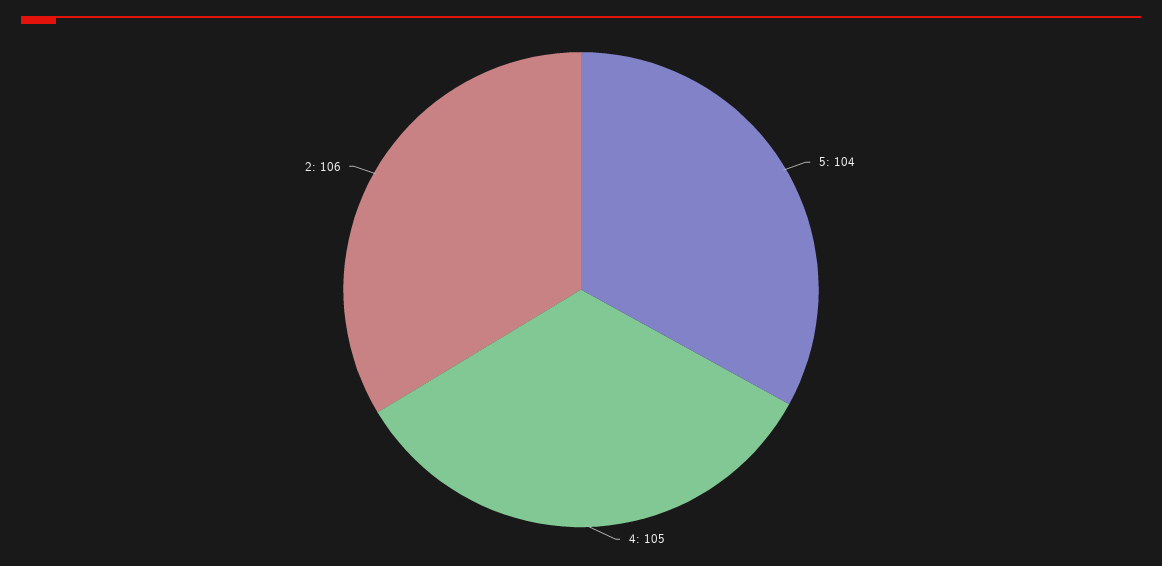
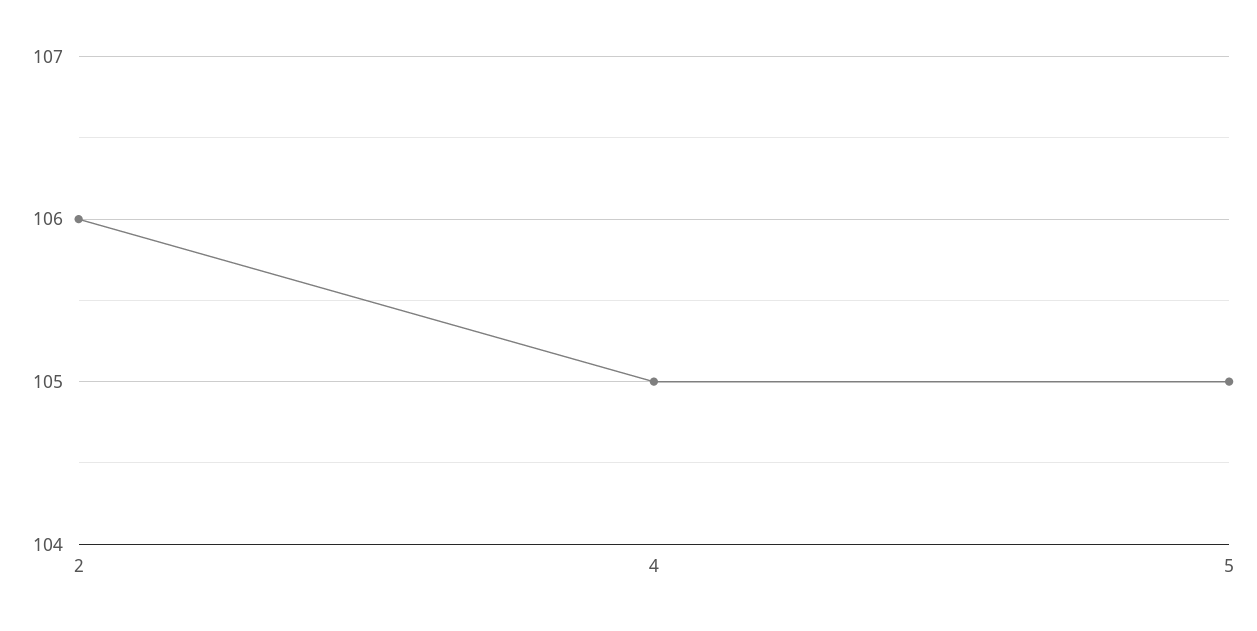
5: 104 -> 105

